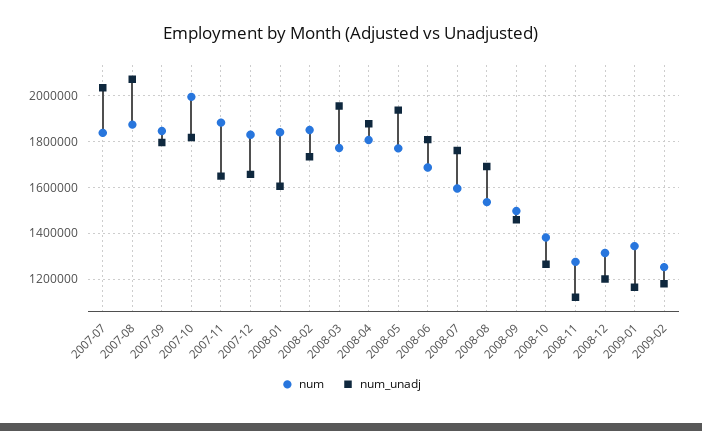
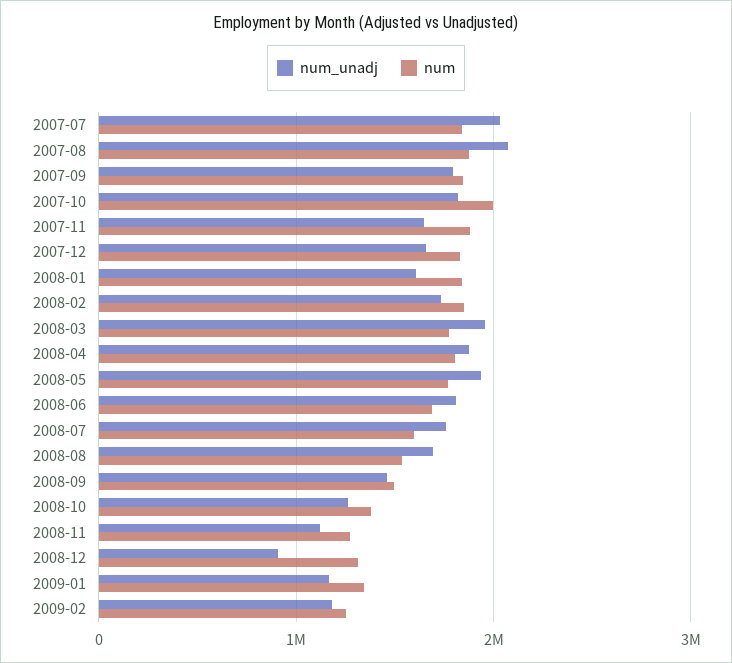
num_unadj, 2008-12: 1200000 -> 900000

